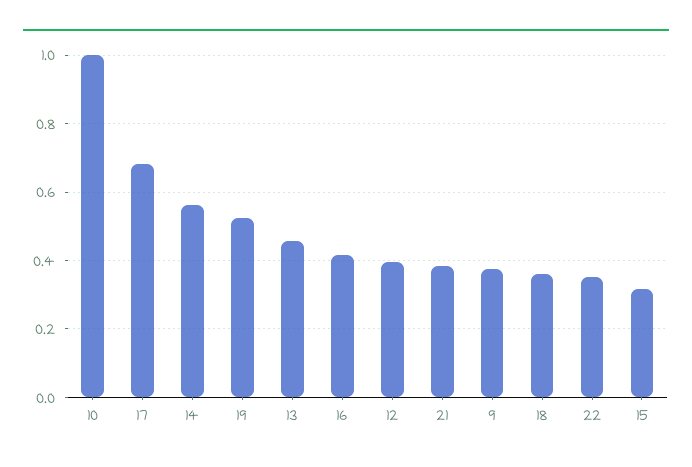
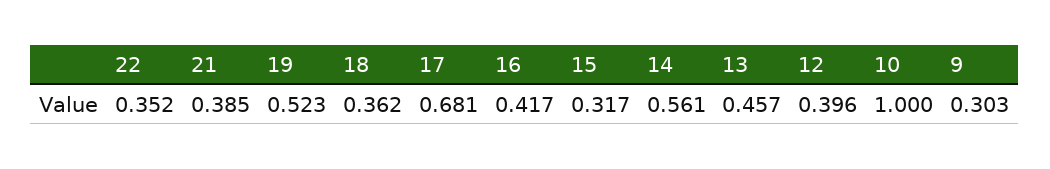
9: 0.38 -> 0.303

